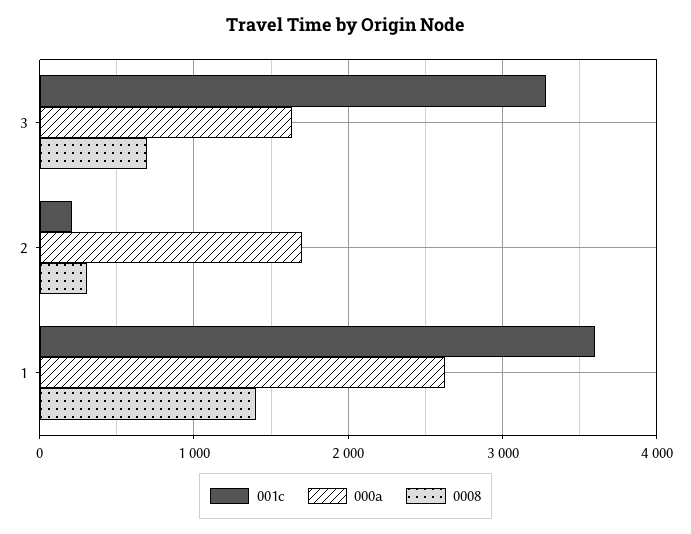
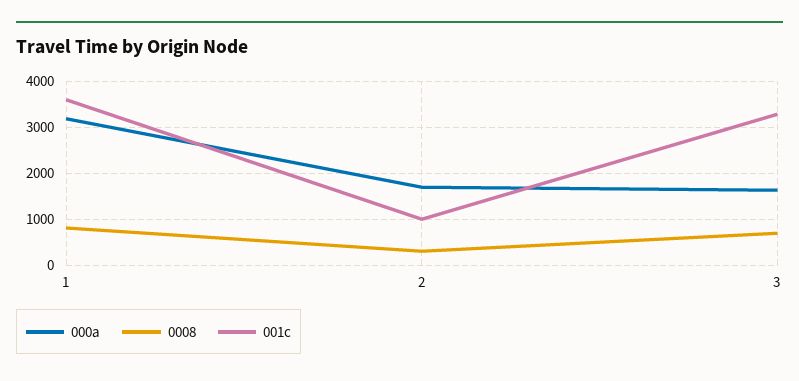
001c, 2: 200 -> 1000
000a, 1: 2600 -> 3200
0008, 1: 1400 -> 800

